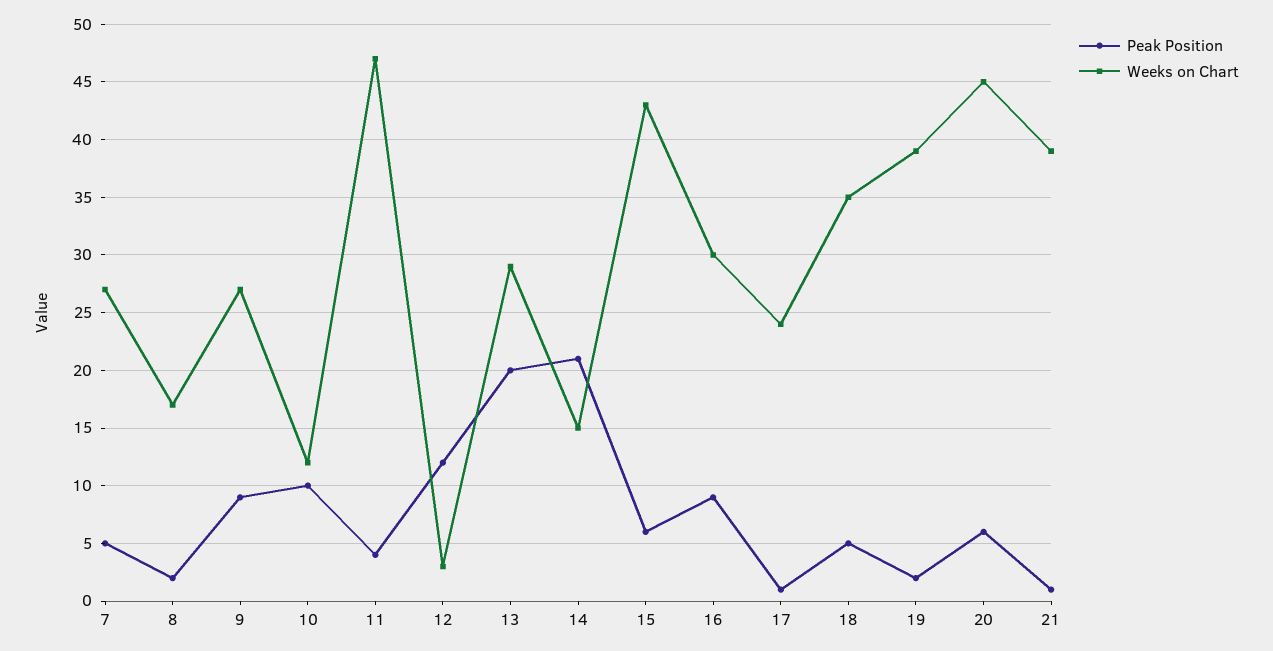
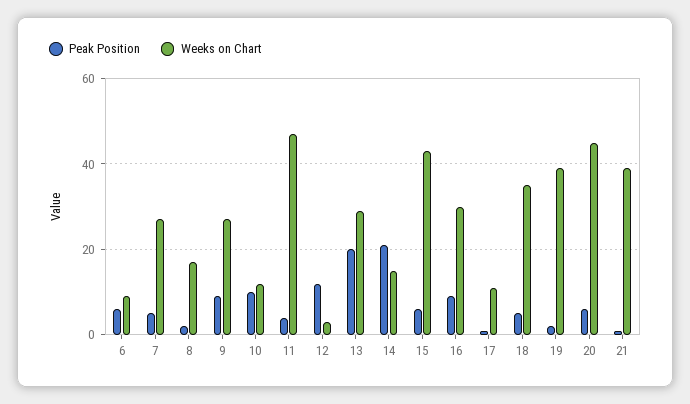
Weeks on Chart, 17: 24 -> 10
Peak Position, 6: none -> 5
Weeks on Chart, 6: none -> 10

